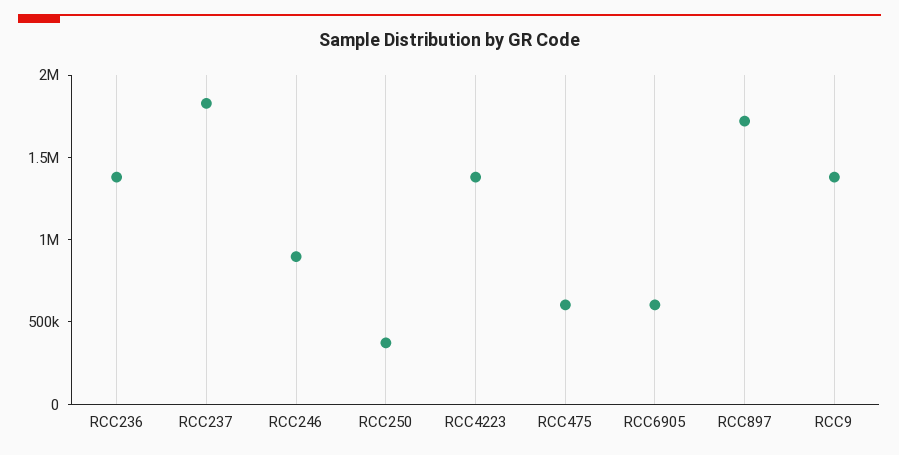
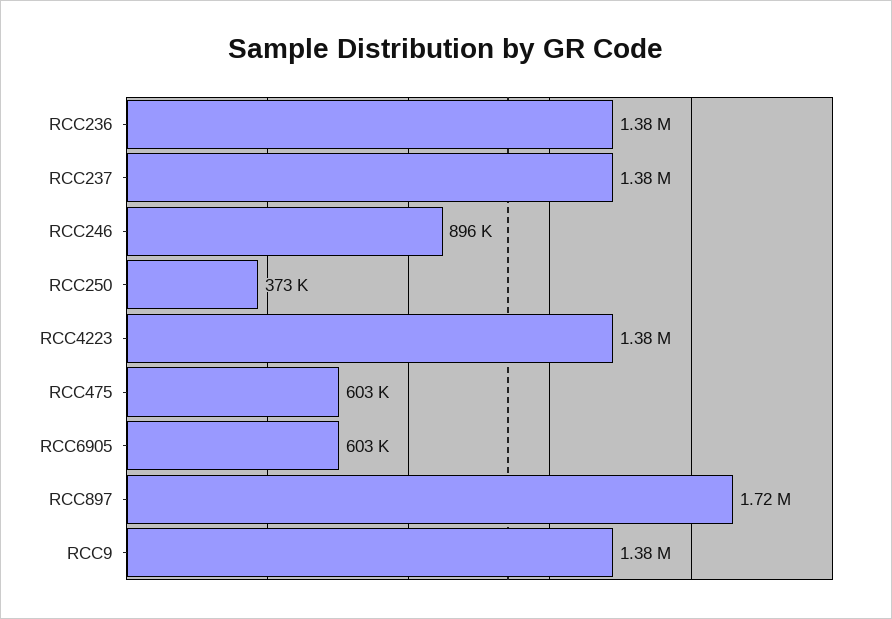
RCC237: 1800000 -> 1380000

